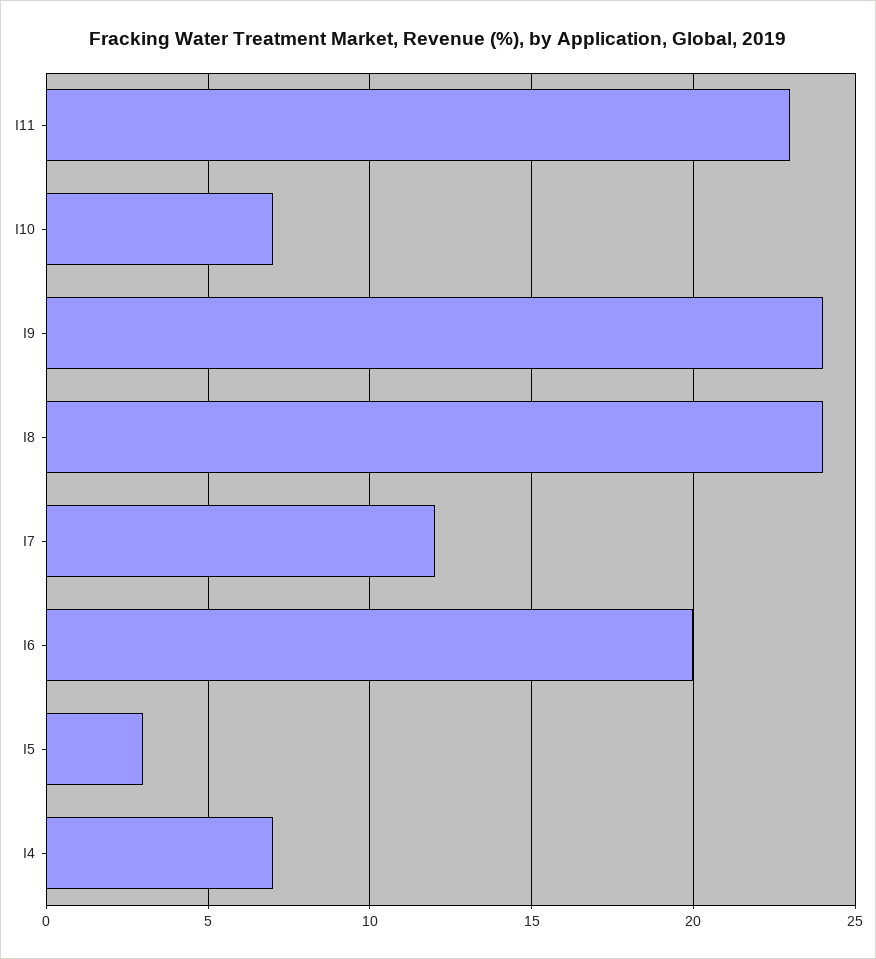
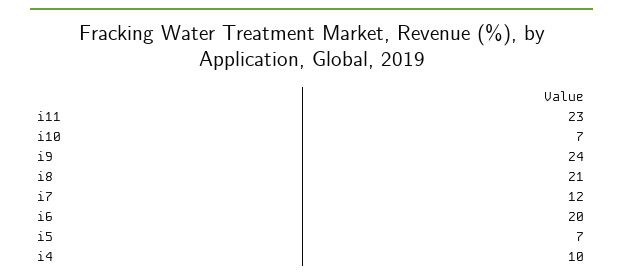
I8: 24 -> 21
I5: 3 -> 7
I4: 7 -> 10

